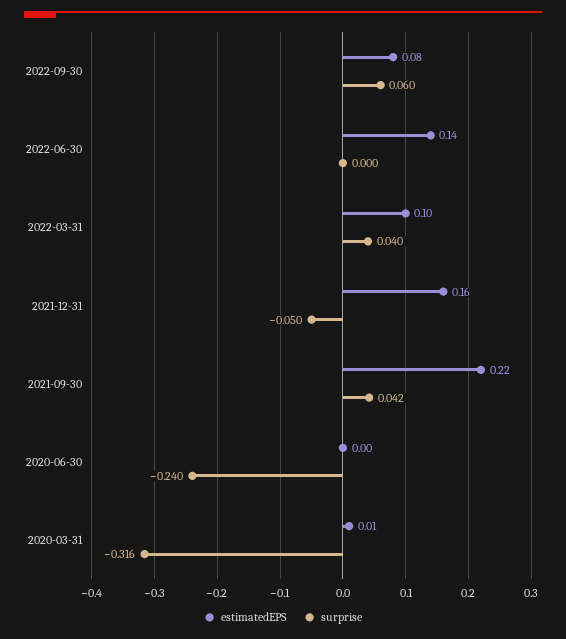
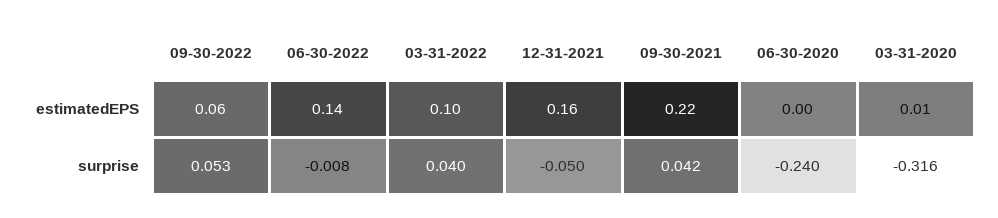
estimatedEPS, 2022-09-30: 0.08 -> 0.06
surprise, 2022-09-30: 0.06 -> 0.053
surprise, 2022-06-30: 0 -> -0.008

